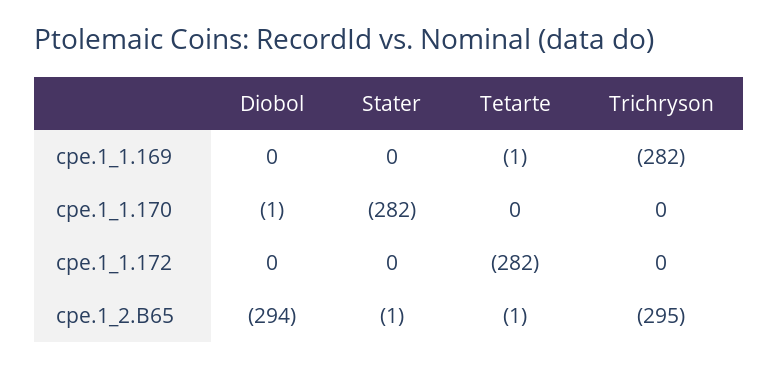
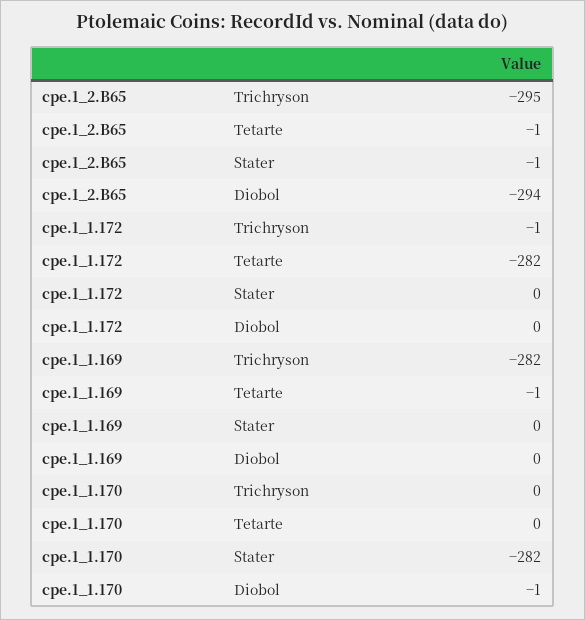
Trichryson, cpe.1_1.172: 0 -> -1

